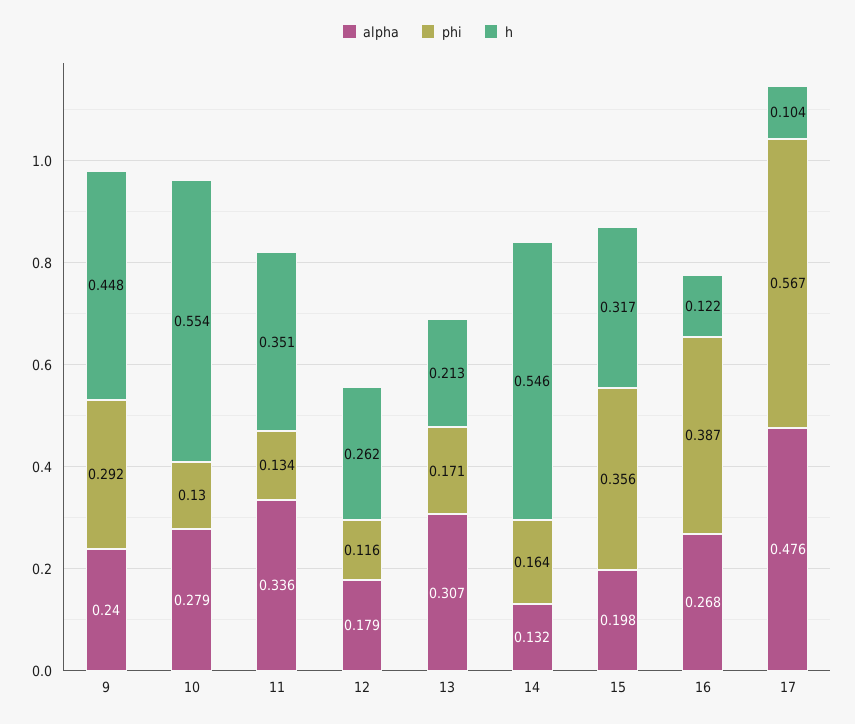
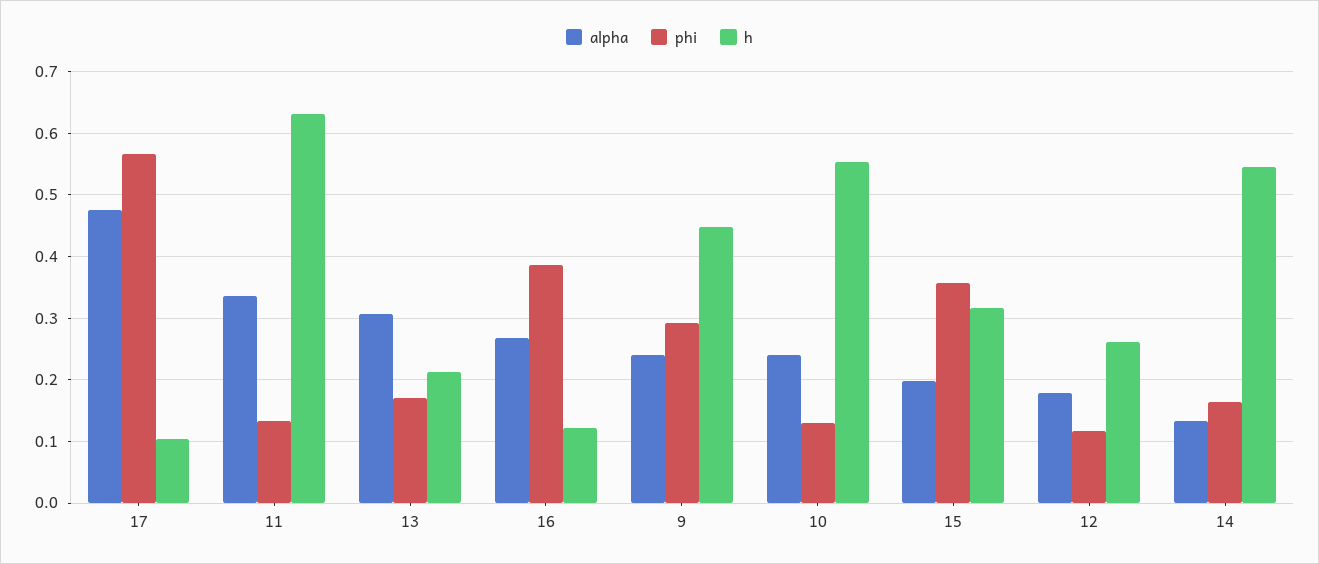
alpha, 10: 0.279 -> 0.24
h, 11: 0.351 -> 0.63

